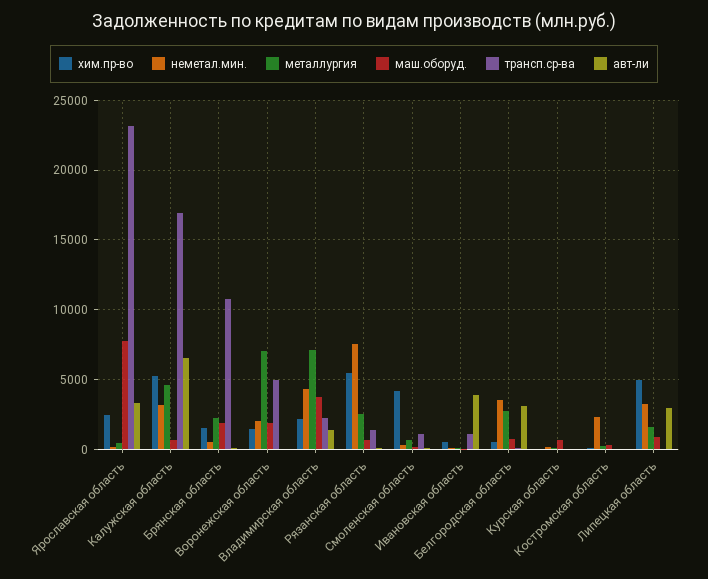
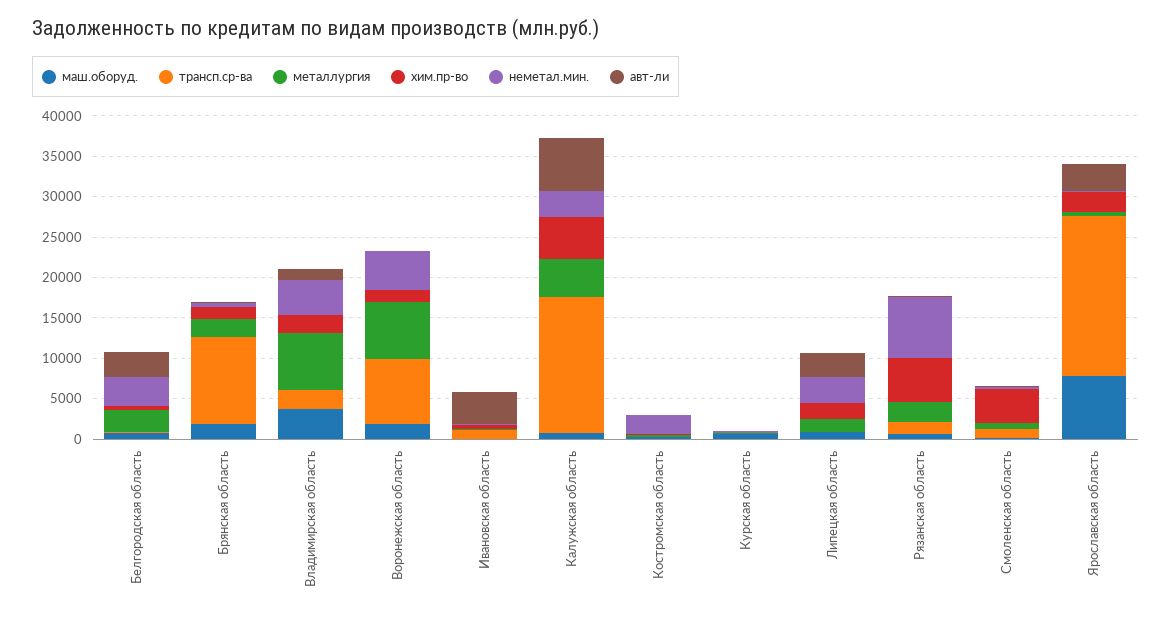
трансп.ср-ва, Ярославская область: 23000 -> 20000
неметал.мин., Воронежская область: 2000 -> 5000
трансп.ср-ва, Воронежская область: 5000 -> 8000
хим.пр-во, Липецкая область: 5000 -> 2000

